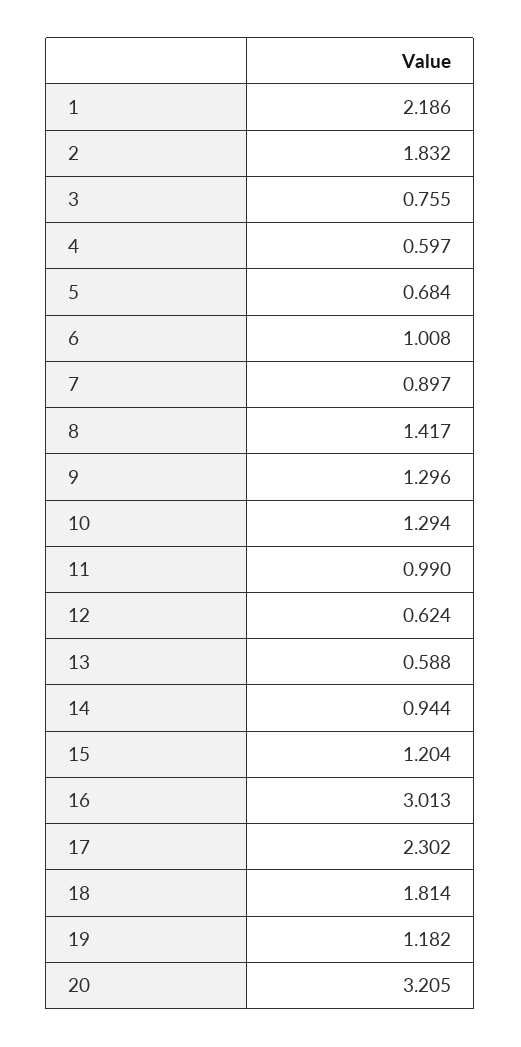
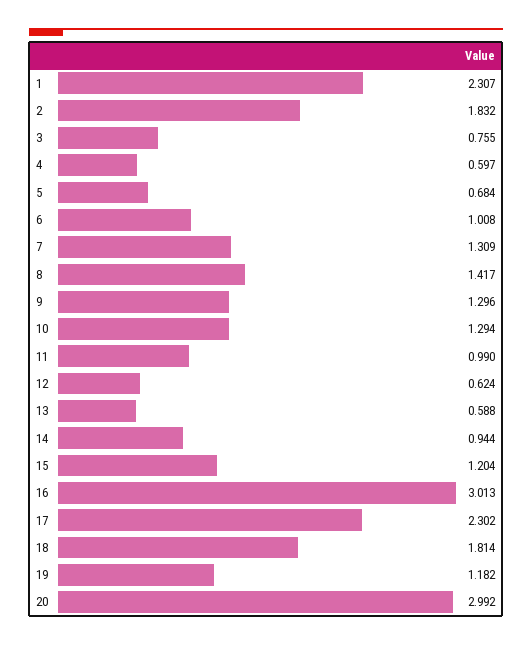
1: 2.186 -> 2.307
7: 0.897 -> 1.309
20: 3.205 -> 2.992

